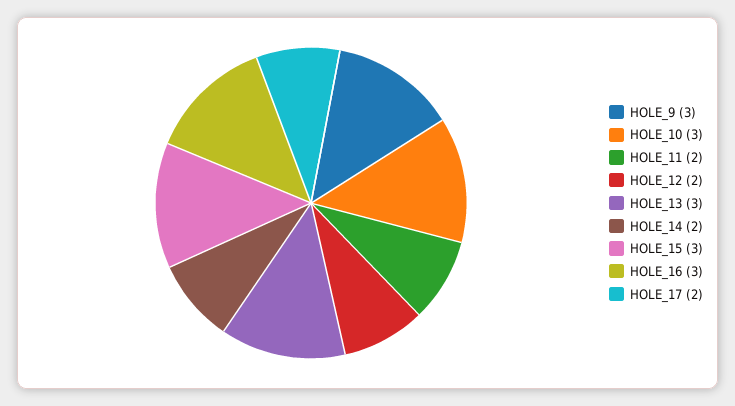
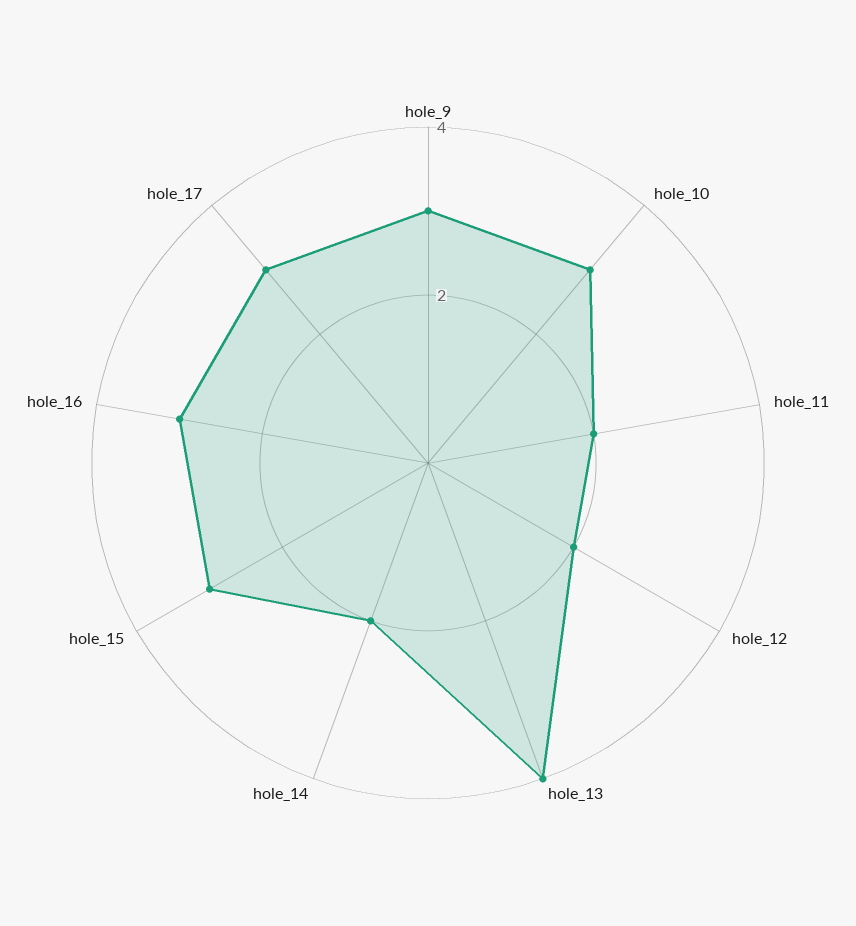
HOLE_13: 3 -> 4
HOLE_17: 2 -> 3

